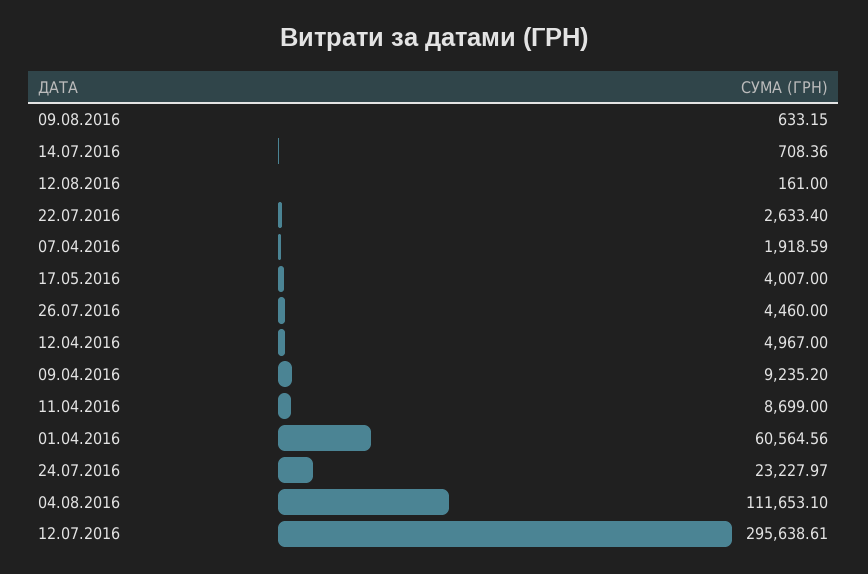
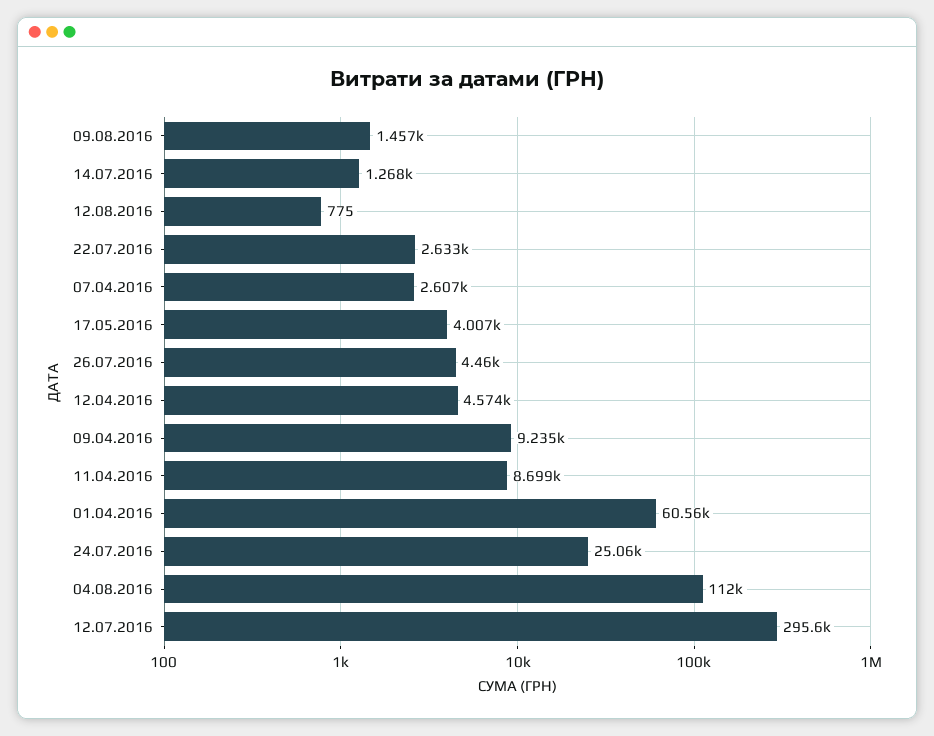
09.08.2016: 633.15 -> 1457
14.07.2016: 708.36 -> 1268
12.08.2016: 161 -> 775
07.04.2016: 1918.59 -> 2607
12.04.2016: 4967 -> 4574
24.07.2016: 23227.97 -> 25060
04.08.2016: 111653.1 -> 112000

